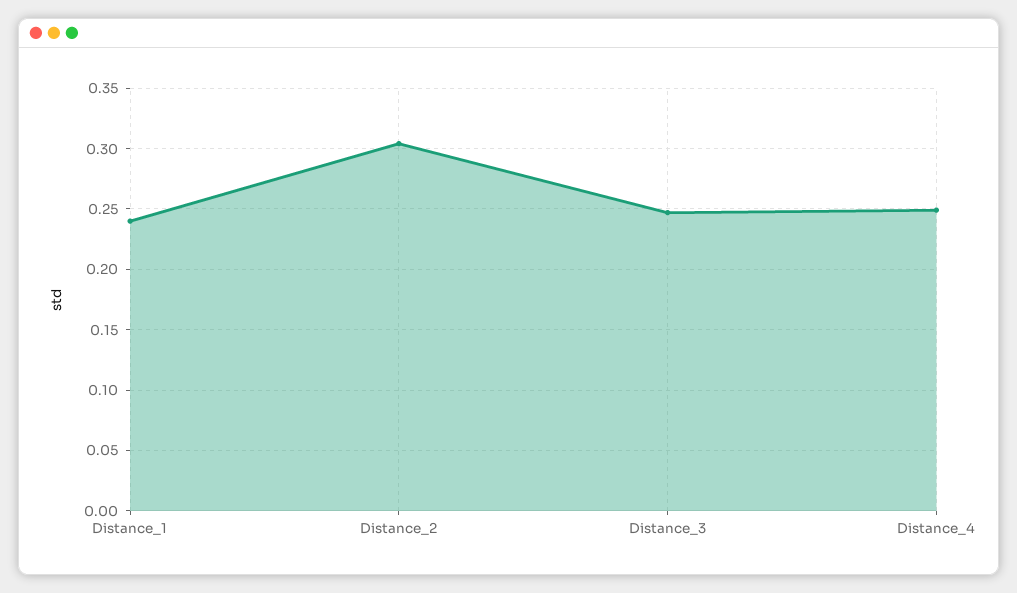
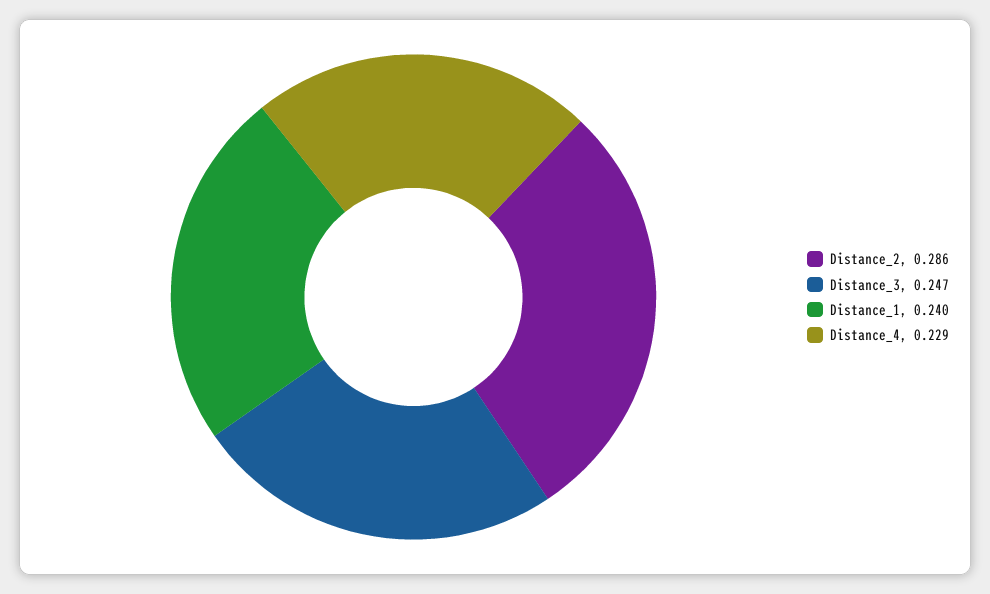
Distance_2: 0.305 -> 0.286
Distance_4: 0.25 -> 0.229

